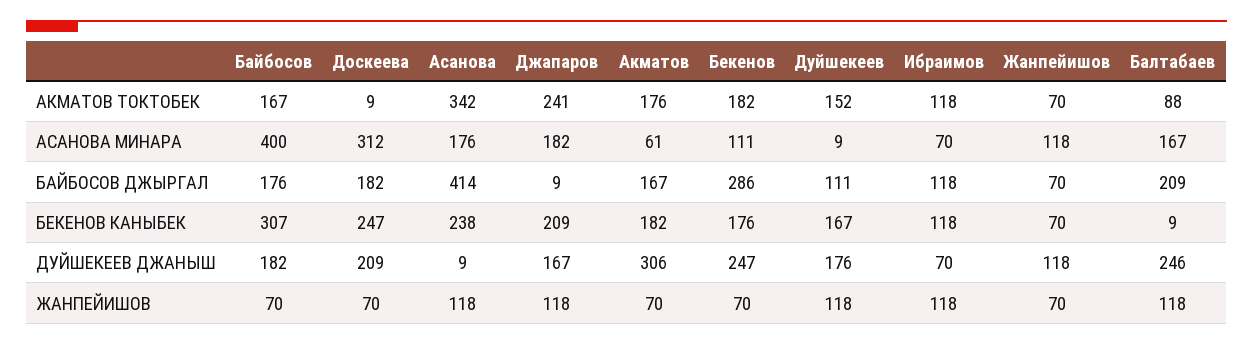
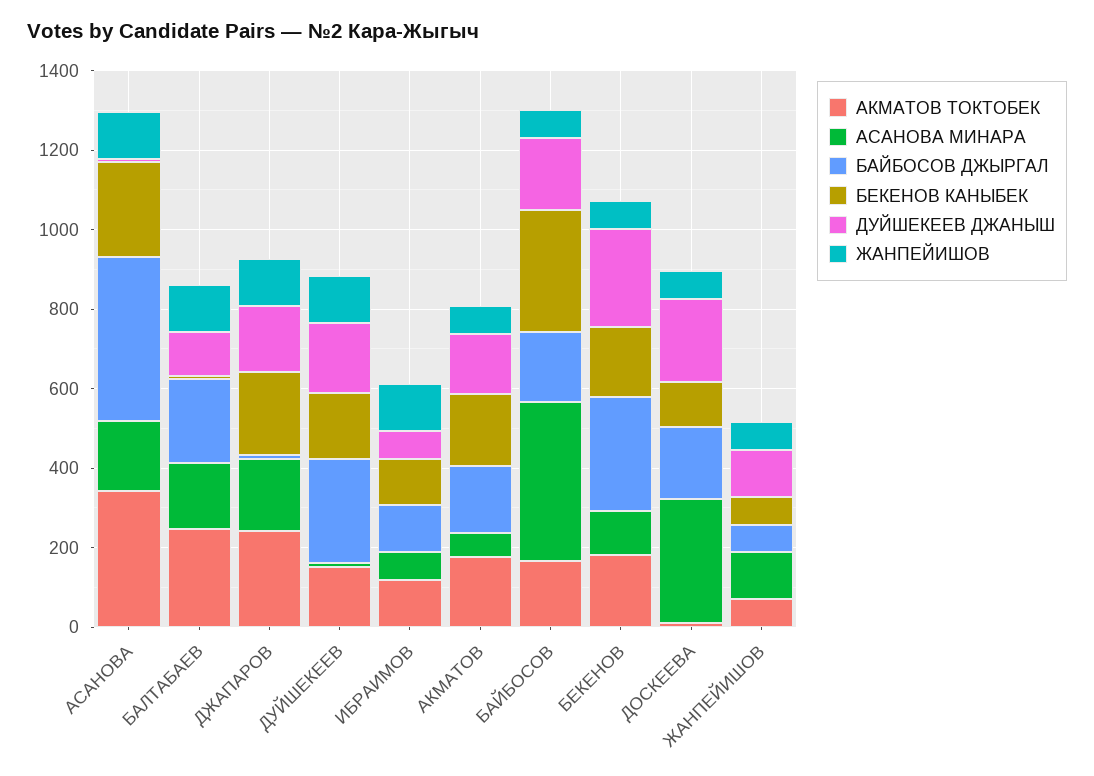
АКМАТОВ ТОКТОБЕК, Балтабаев: 88 -> 250
БАЙБОСОВ ДЖЫРГАЛ, Дуйшекеев: 111 -> 250
БЕКЕНОВ КАНЫБЕК, Доскеева: 247 -> 100
ДУЙШЕКЕЕВ ДЖАНЫШ, Акматов: 306 -> 150
ДУЙШЕКЕЕВ ДЖАНЫШ, Балтабаев: 246 -> 100

